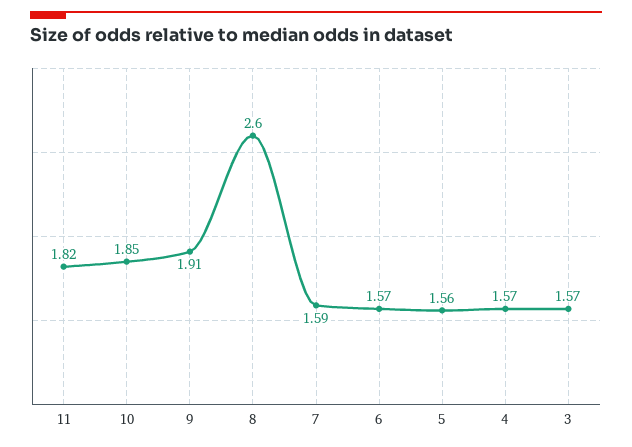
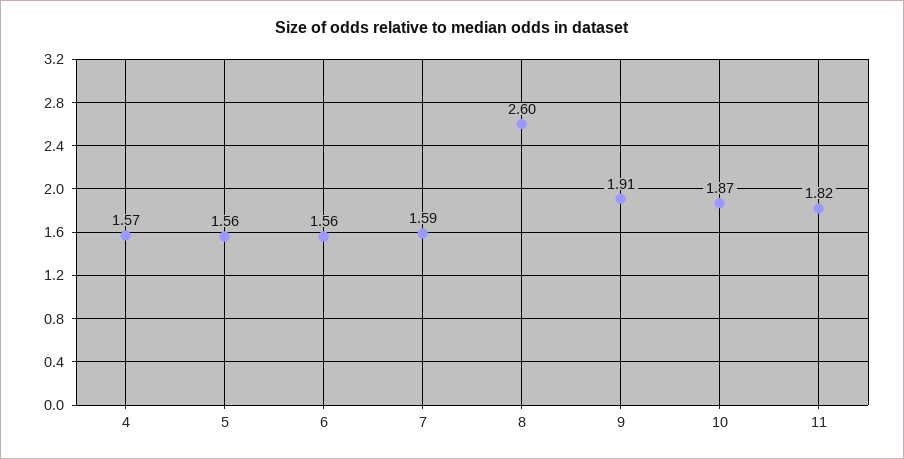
10: 1.85 -> 1.87
6: 1.57 -> 1.56
3: 1.57 -> none

